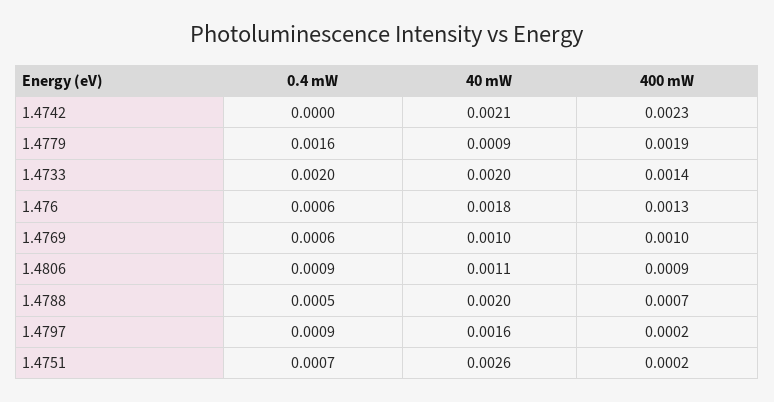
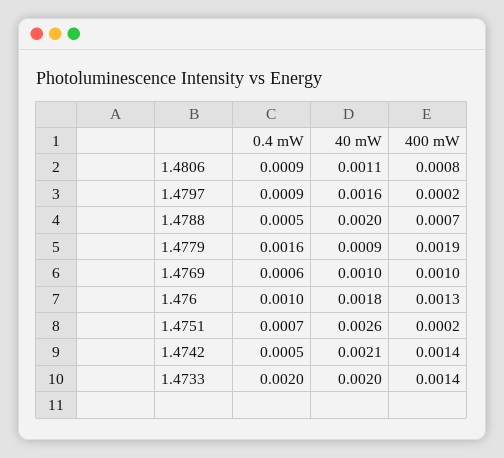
0.4 mW, 1.4742: 0 -> 0.0005
400 mW, 1.4742: 0.0023 -> 0.0014
0.4 mW, 1.476: 0.0006 -> 0.001
400 mW, 1.4806: 0.0009 -> 0.0008

